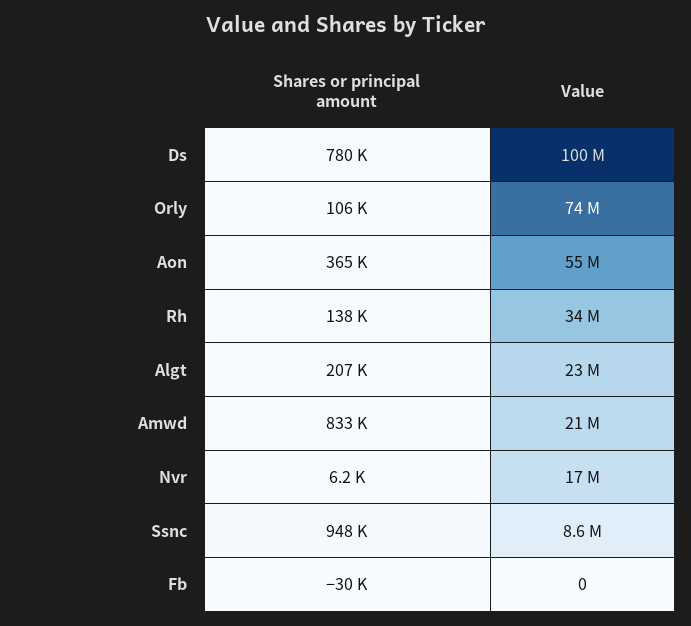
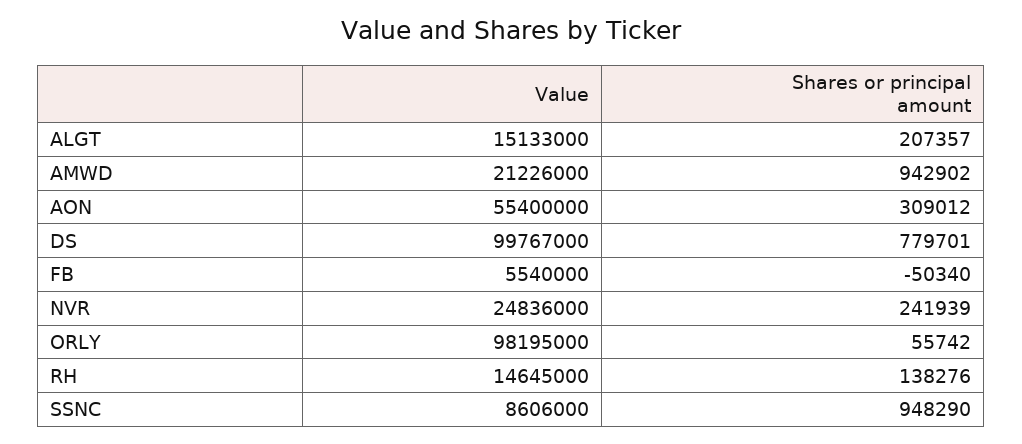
Shares or principal amount, Orly: 106000 -> 55742
Value, Orly: 74000000 -> 98195000
Shares or principal amount, Aon: 365000 -> 309012
Value, Rh: 34000000 -> 14645000
Value, Algt: 23000000 -> 15133000
Shares or principal amount, Amwd: 833000 -> 942902
Shares or principal amount, Nvr: 6200 -> 241939
Value, Nvr: 17000000 -> 24836000
Shares or principal amount, Fb: -30000 -> -50340
Value, Fb: 0 -> 5540000

